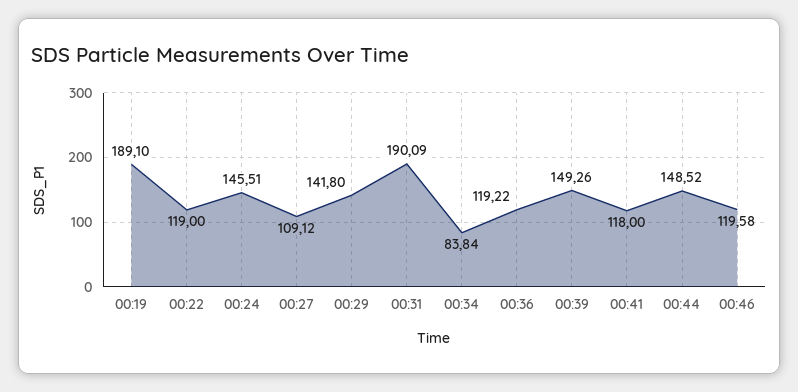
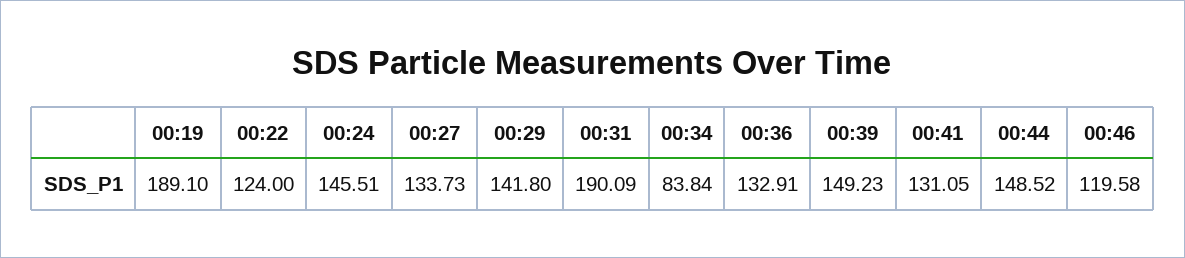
00:22: 119 -> 124
00:27: 109.12 -> 133.73
00:36: 119.22 -> 132.91
00:39: 149.26 -> 149.23
00:41: 118 -> 131.05

